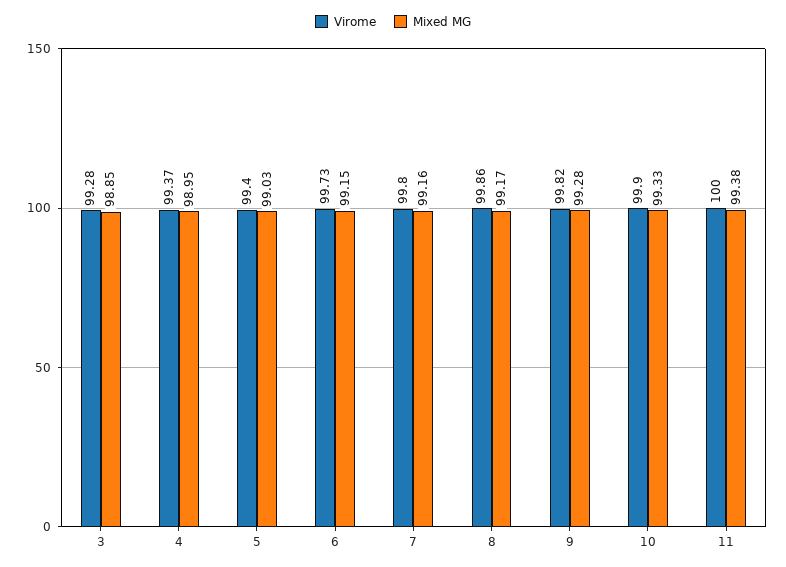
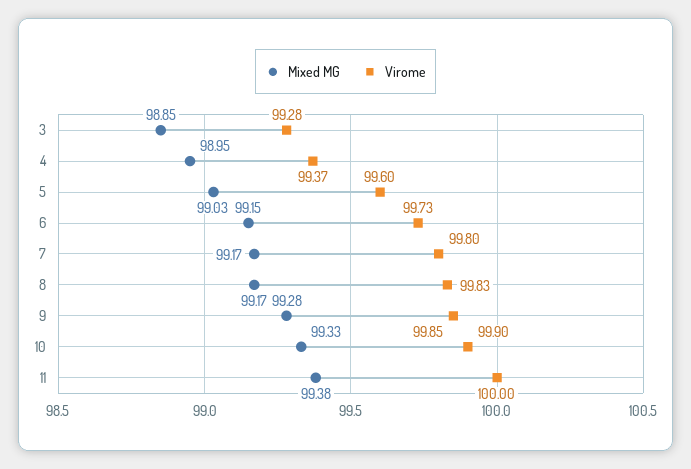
Virome, 5: 99.4 -> 99.6
Mixed MG, 7: 99.16 -> 99.17
Virome, 8: 99.86 -> 99.83
Virome, 9: 99.82 -> 99.85

